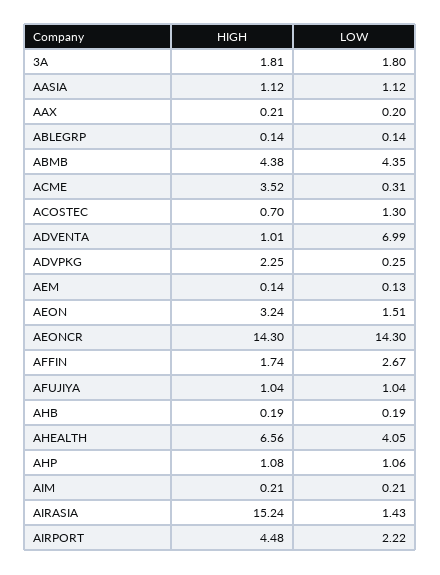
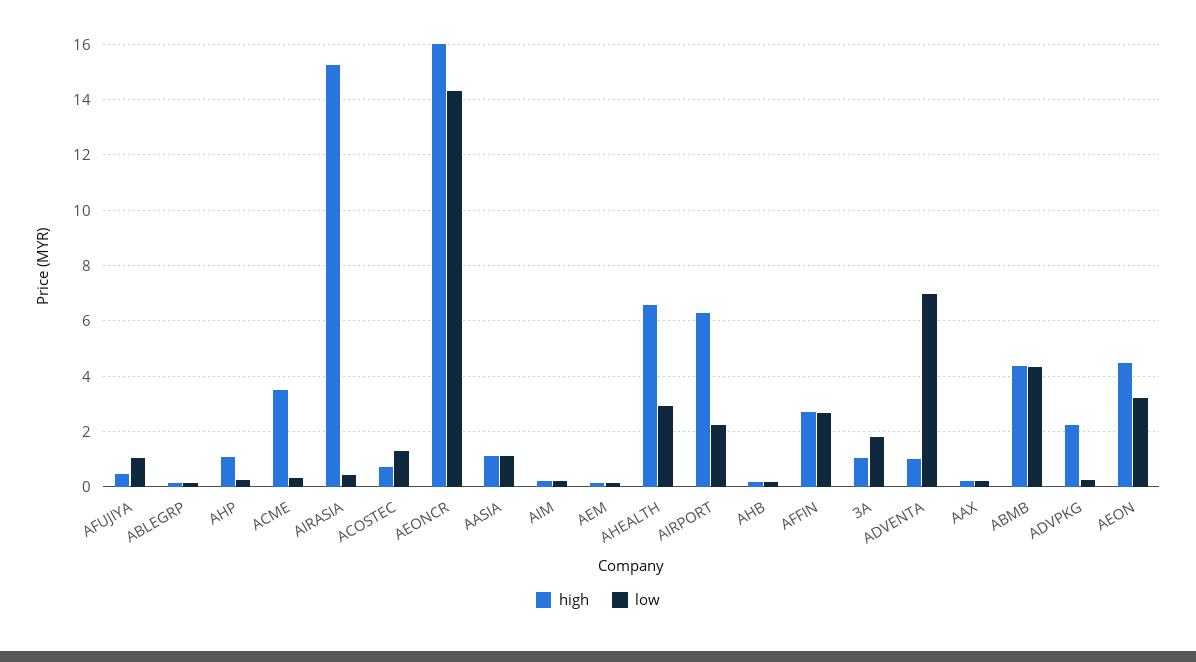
HIGH, 3A: 1.81 -> 1
HIGH, AEON: 3.24 -> 4.5
LOW, AEON: 1.51 -> 3.25
HIGH, AEONCR: 14.3 -> 16
HIGH, AFFIN: 1.74 -> 2.75
HIGH, AFUJIYA: 1.04 -> 0.5
LOW, AHEALTH: 4.05 -> 3
LOW, AHP: 1.06 -> 0.25
LOW, AIRASIA: 1.43 -> 0.5
HIGH, AIRPORT: 4.48 -> 6.25

